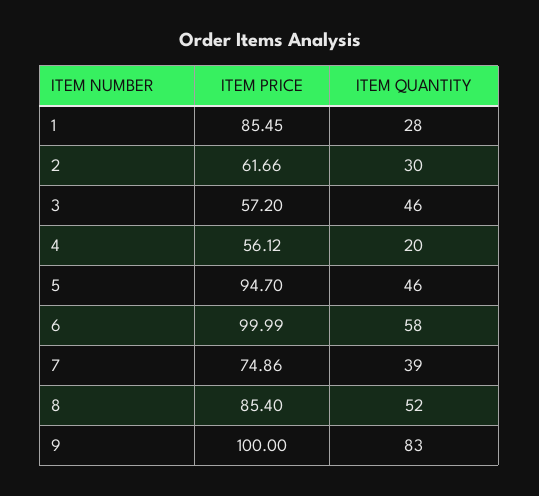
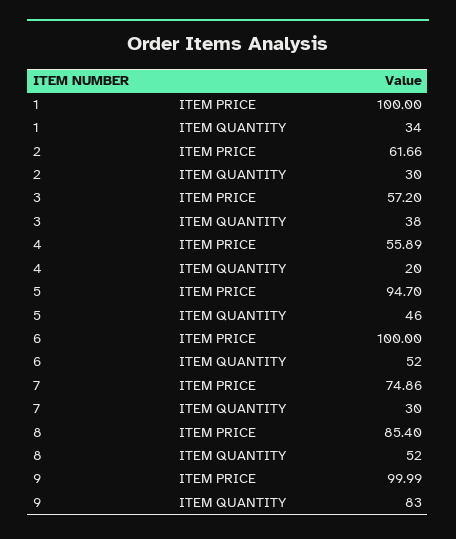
ITEM PRICE, 1: 85.45 -> 100
ITEM QUANTITY, 1: 28 -> 34
ITEM QUANTITY, 3: 46 -> 38
ITEM PRICE, 4: 56.12 -> 55.89
ITEM PRICE, 6: 99.99 -> 100
ITEM QUANTITY, 6: 58 -> 52
ITEM QUANTITY, 7: 39 -> 30
ITEM PRICE, 9: 100 -> 99.99

